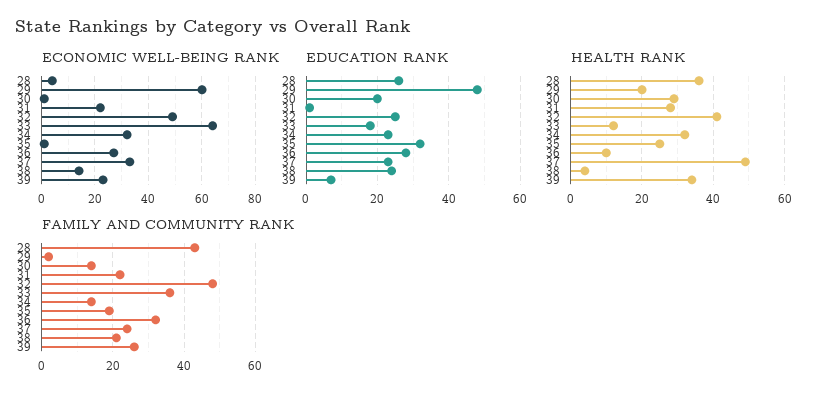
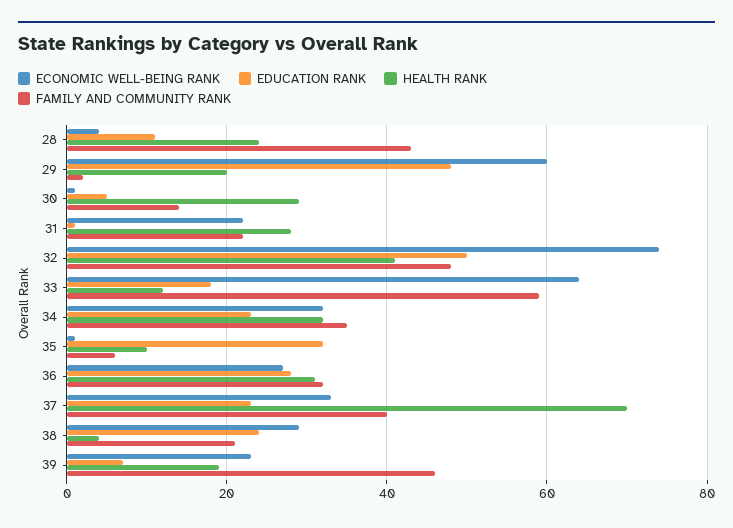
ECONOMIC WELL-BEING RANK, 32: 50 -> 75
ECONOMIC WELL-BEING RANK, 38: 15 -> 30
EDUCATION RANK, 28: 25 -> 10
EDUCATION RANK, 30: 20 -> 5
EDUCATION RANK, 32: 25 -> 50
HEALTH RANK, 28: 35 -> 25
HEALTH RANK, 35: 25 -> 10
HEALTH RANK, 36: 10 -> 30
HEALTH RANK, 37: 50 -> 70
HEALTH RANK, 39: 35 -> 20
FAMILY AND COMMUNITY RANK, 33: 35 -> 60
FAMILY AND COMMUNITY RANK, 34: 15 -> 35
FAMILY AND COMMUNITY RANK, 35: 20 -> 5
FAMILY AND COMMUNITY RANK, 37: 25 -> 40
FAMILY AND COMMUNITY RANK, 39: 25 -> 45

